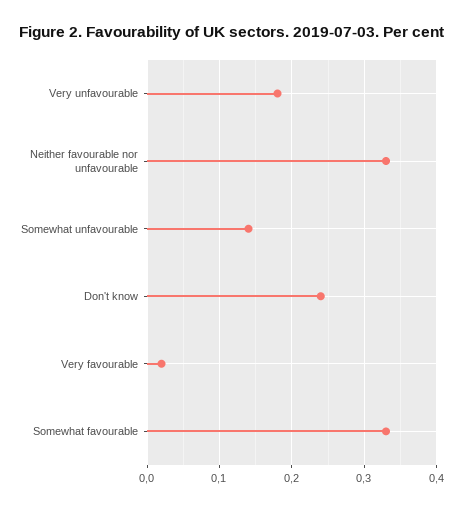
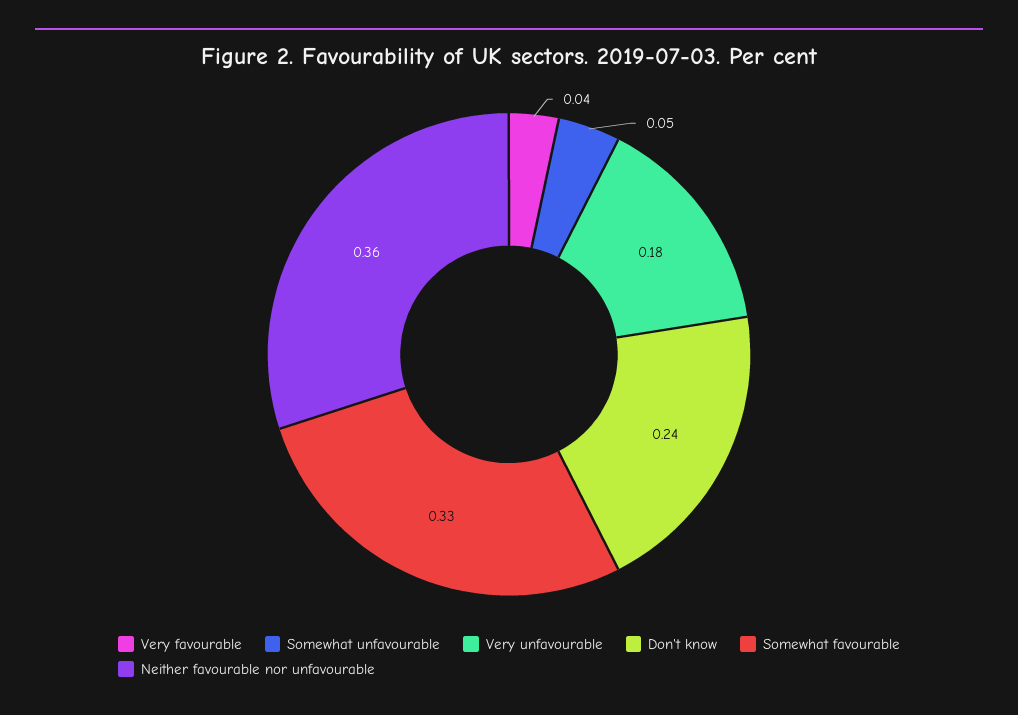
Neither favourable nor unfavourable: 0.33 -> 0.36
Somewhat unfavourable: 0.14 -> 0.05
Very favourable: 0.02 -> 0.04

